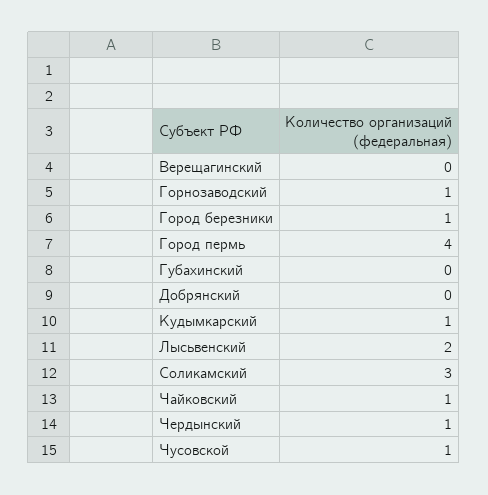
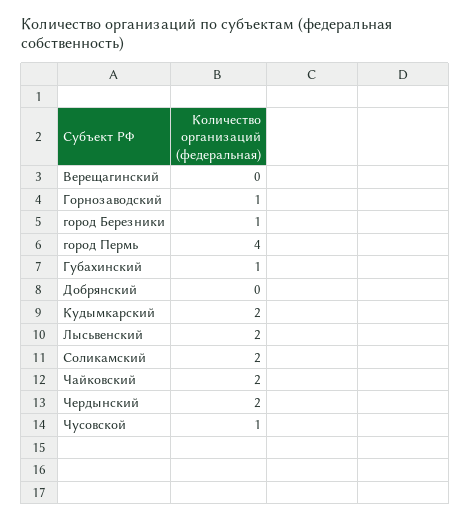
Губахинский: 0 -> 1
Кудымкарский: 1 -> 2
Соликамский: 3 -> 2
Чайковский: 1 -> 2
Чердынский: 1 -> 2

